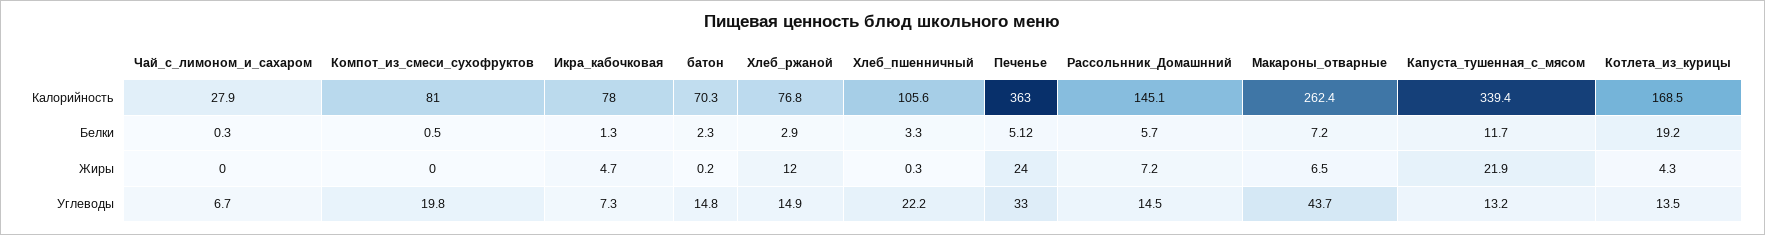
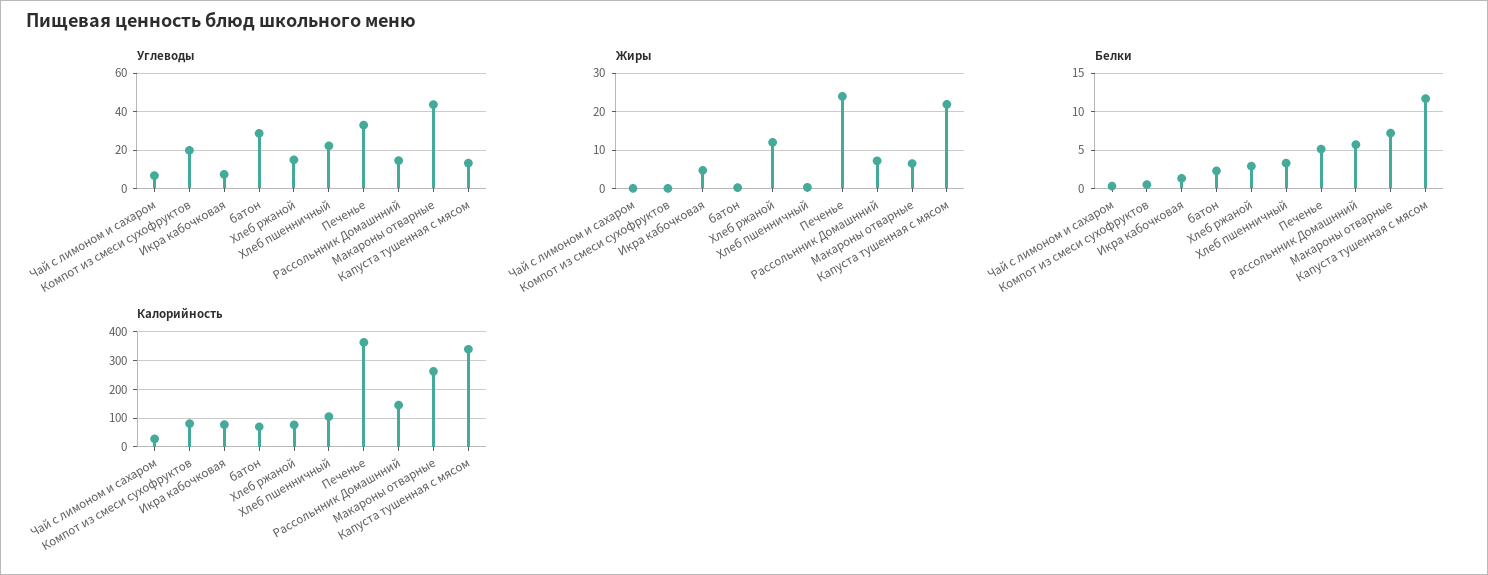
Калорийность, Котлета_из_курицы: 168.5 -> none
Белки, Котлета_из_курицы: 19.2 -> none
Жиры, Котлета_из_курицы: 4.3 -> none
Углеводы, батон: 14.8 -> 30
Углеводы, Котлета_из_курицы: 13.5 -> none

